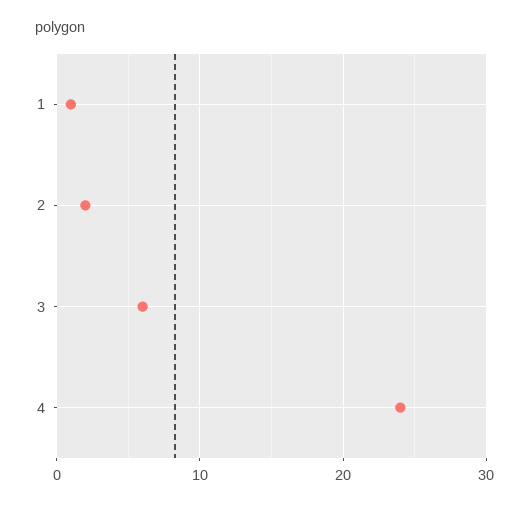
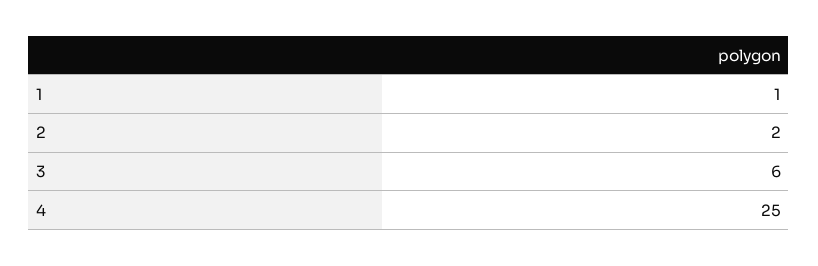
4: 24 -> 25

